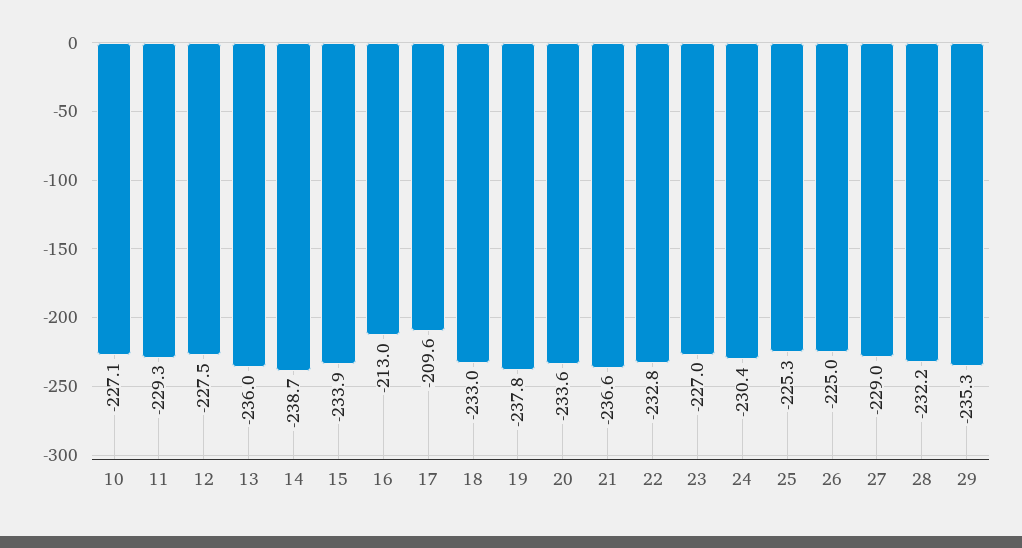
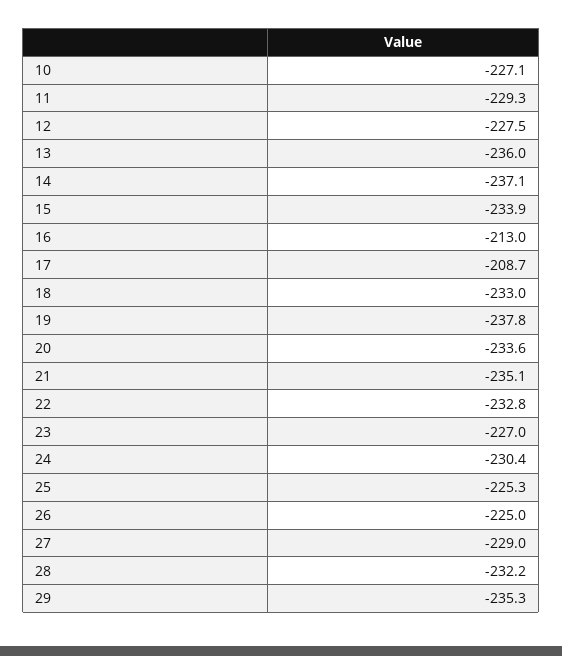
14: -238.7 -> -237.1
17: -209.6 -> -208.7
21: -236.6 -> -235.1

